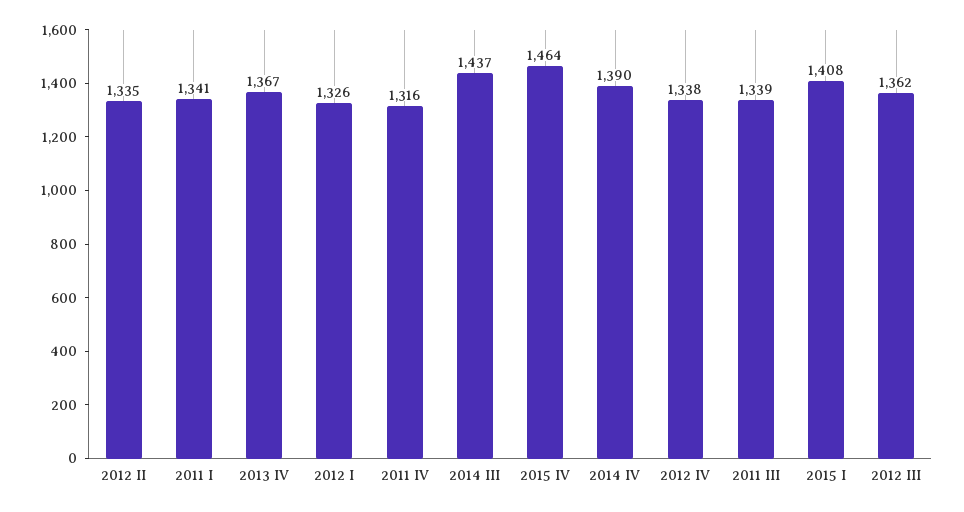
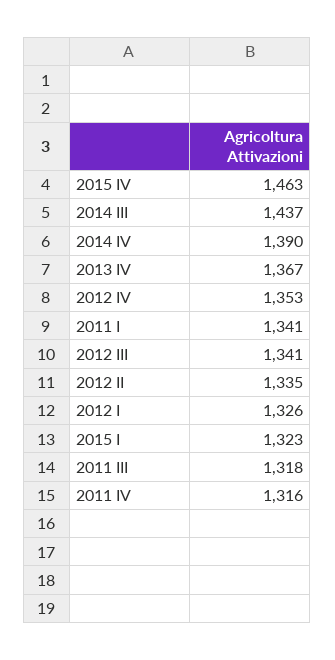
2015 IV: 1464 -> 1463
2012 IV: 1338 -> 1353
2011 III: 1339 -> 1318
2015 I: 1408 -> 1323
2012 III: 1362 -> 1341

